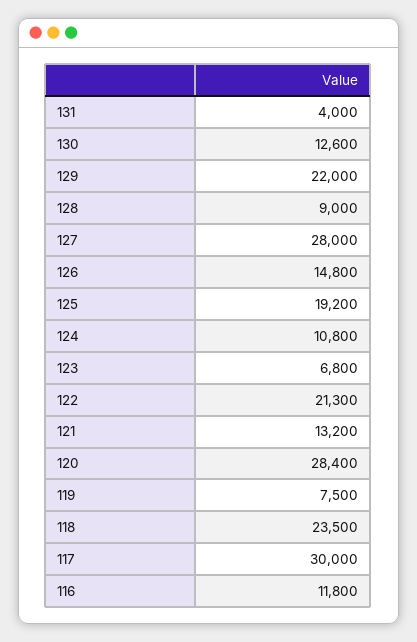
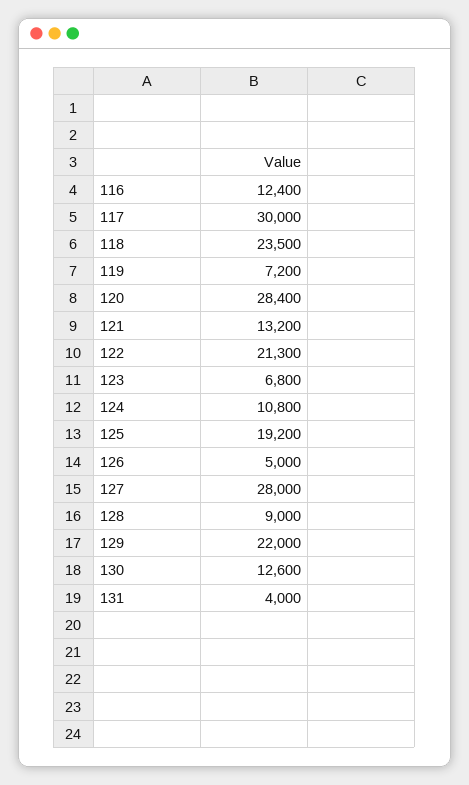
126: 14800 -> 5000
119: 7500 -> 7200
116: 11800 -> 12400

